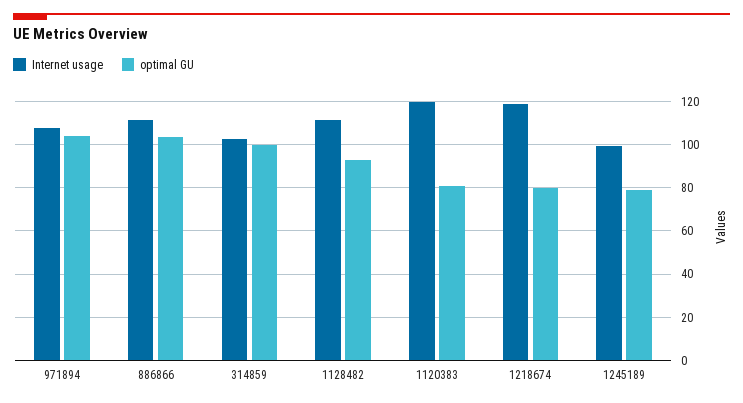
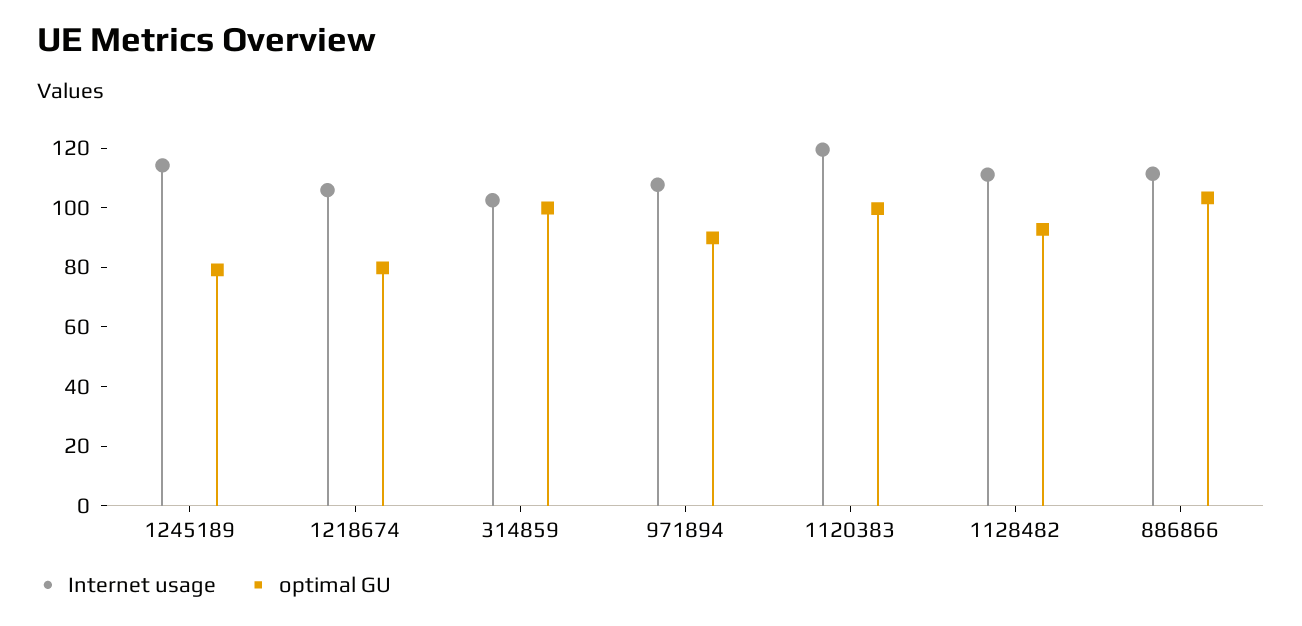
optimal GU, 971894: 105 -> 90
optimal GU, 1120383: 80 -> 100
Internet usage, 1218674: 120 -> 105
Internet usage, 1245189: 100 -> 115

